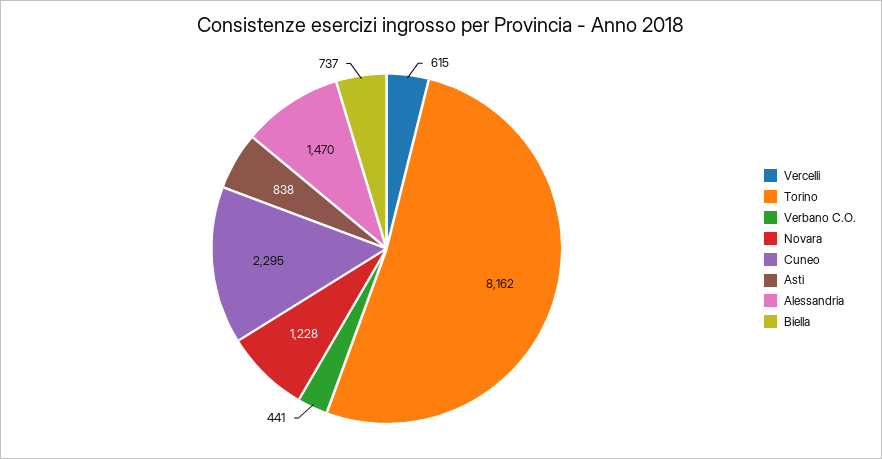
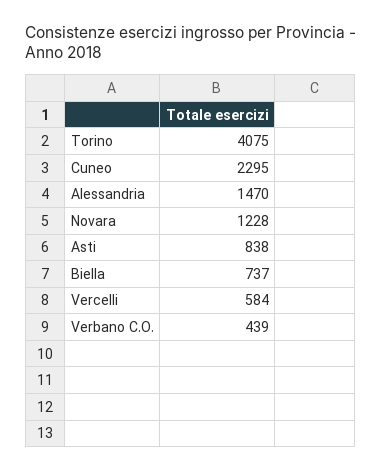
Vercelli: 615 -> 584
Torino: 8162 -> 4075
Verbano C.O.: 441 -> 439

